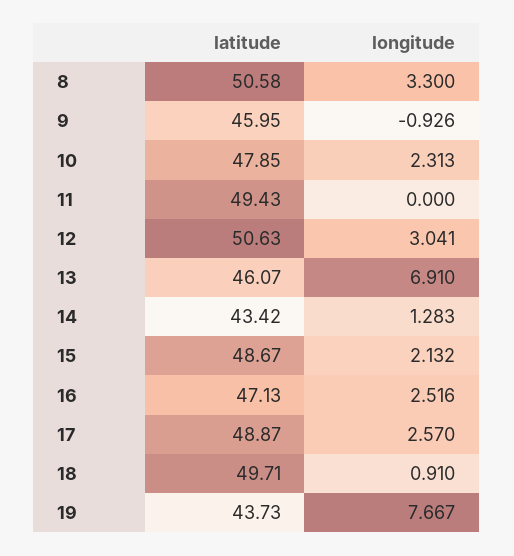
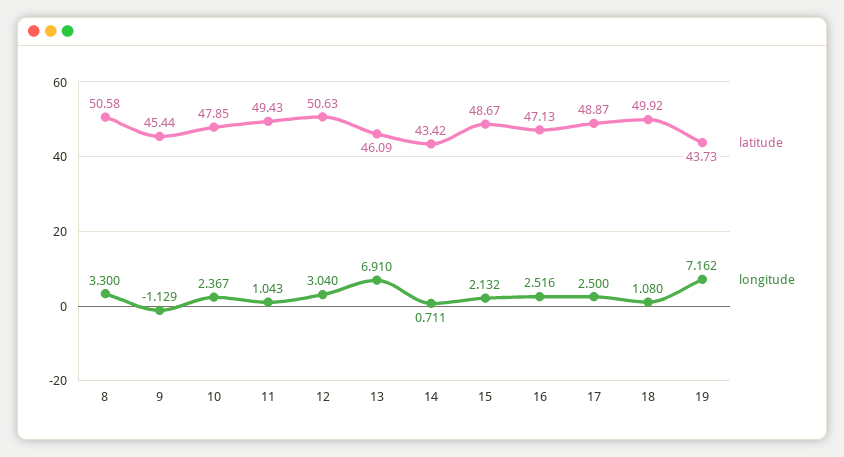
latitude, 9: 45.95 -> 45.44
longitude, 9: -0.926 -> -1.129
longitude, 10: 2.313 -> 2.367
longitude, 11: 0 -> 1.043
longitude, 12: 3.041 -> 3.04
latitude, 13: 46.07 -> 46.09
longitude, 14: 1.283 -> 0.711
longitude, 17: 2.57 -> 2.5
latitude, 18: 49.71 -> 49.92
longitude, 18: 0.91 -> 1.08
longitude, 19: 7.667 -> 7.162

